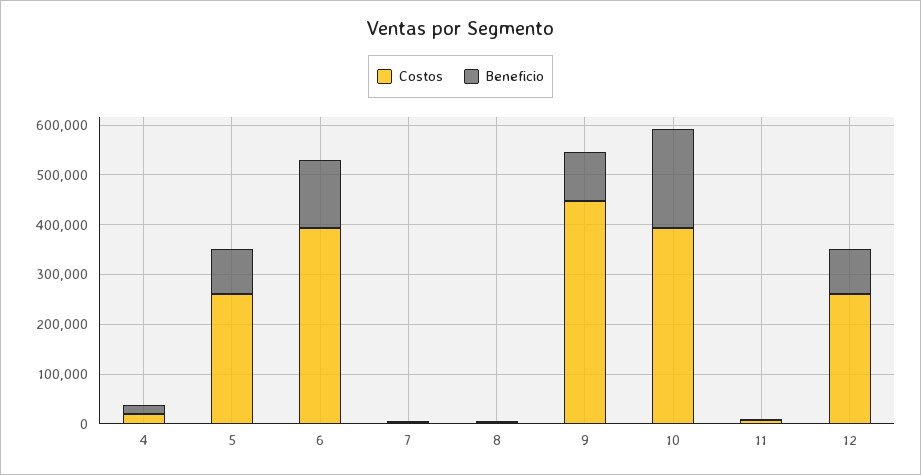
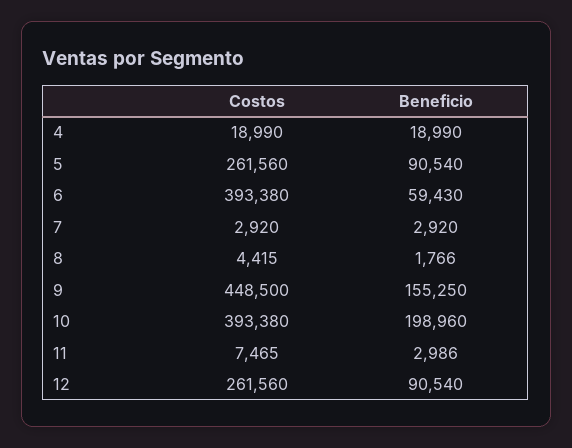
Beneficio, 6: 140000 -> 59430
Beneficio, 9: 100000 -> 155250

